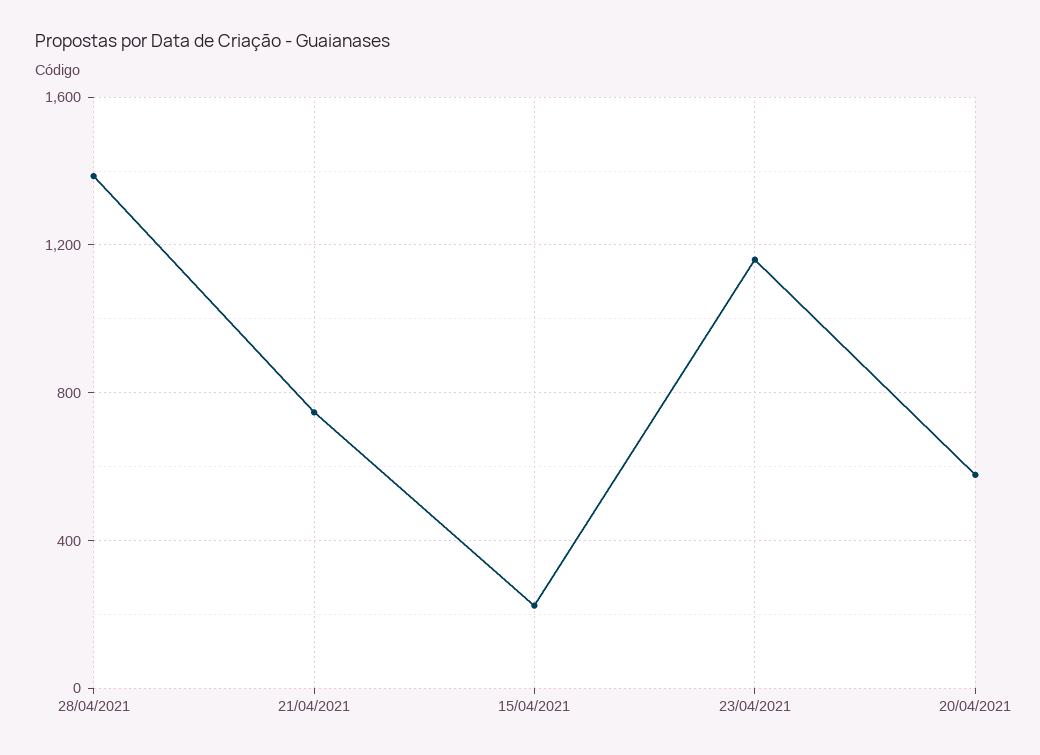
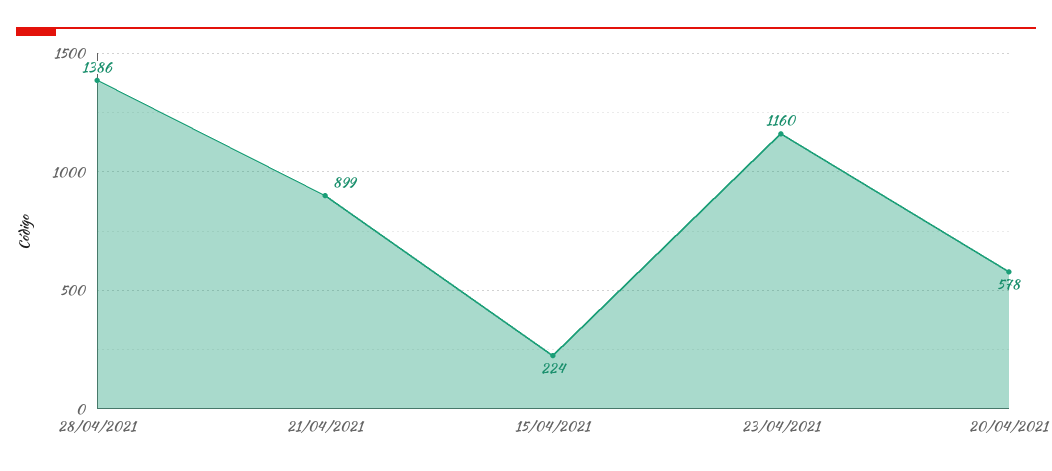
21/04/2021: 750 -> 899

